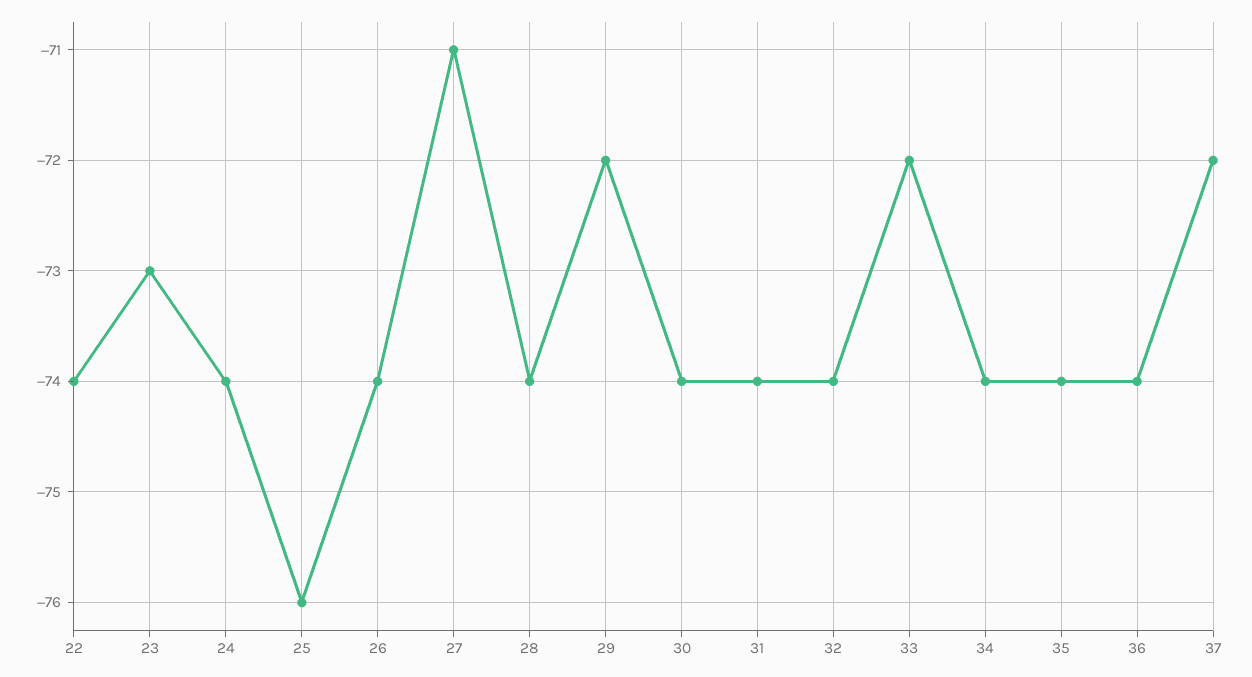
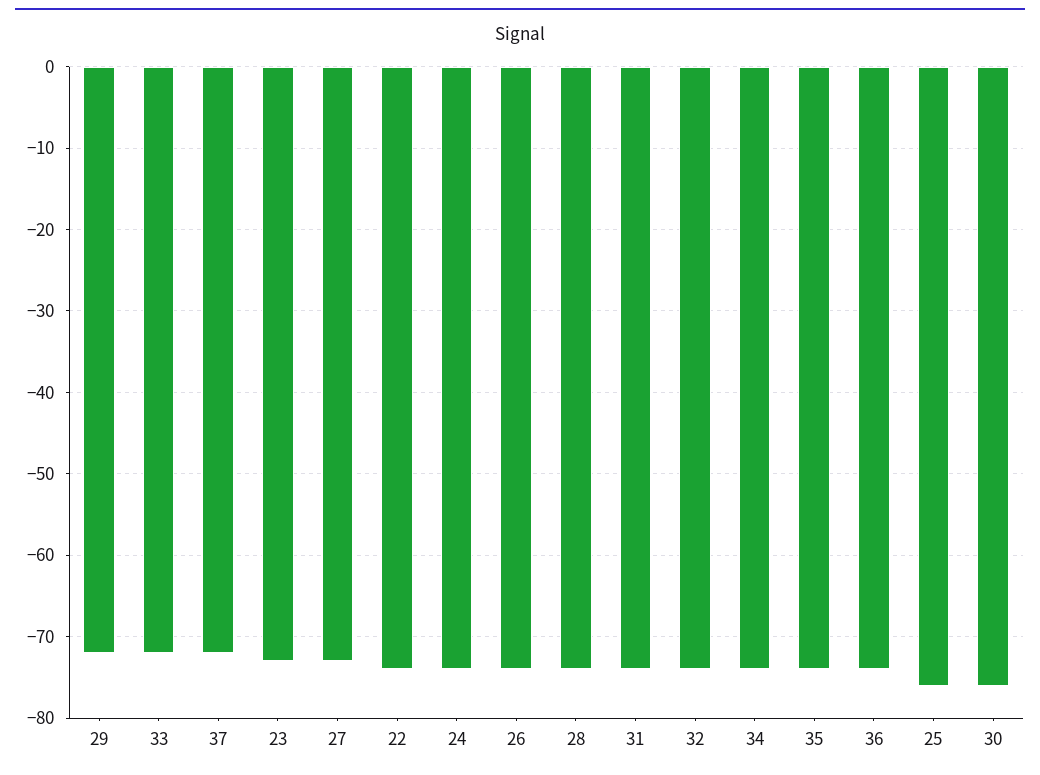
27: -71 -> -73
30: -74 -> -76

